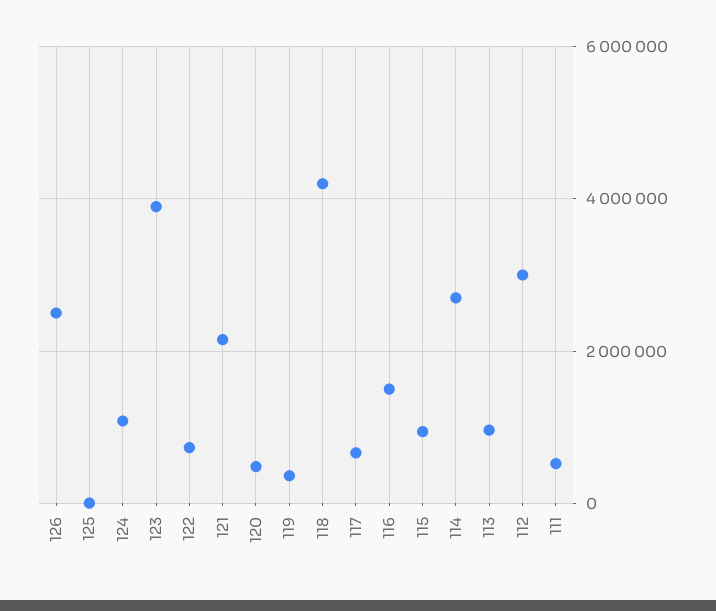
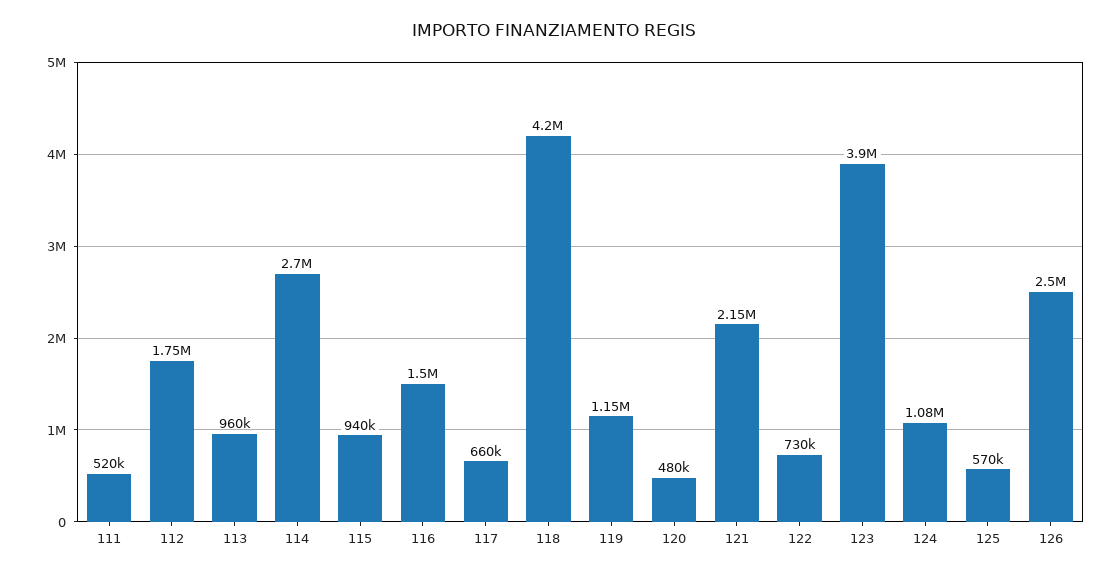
125: 0 -> 570000
119: 400000 -> 1150000
112: 3000000 -> 1750000

